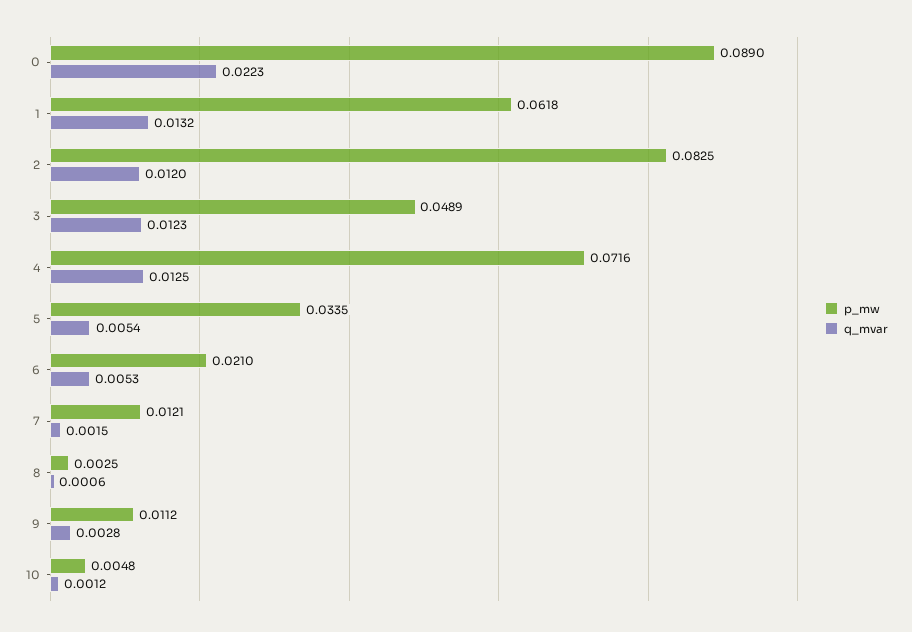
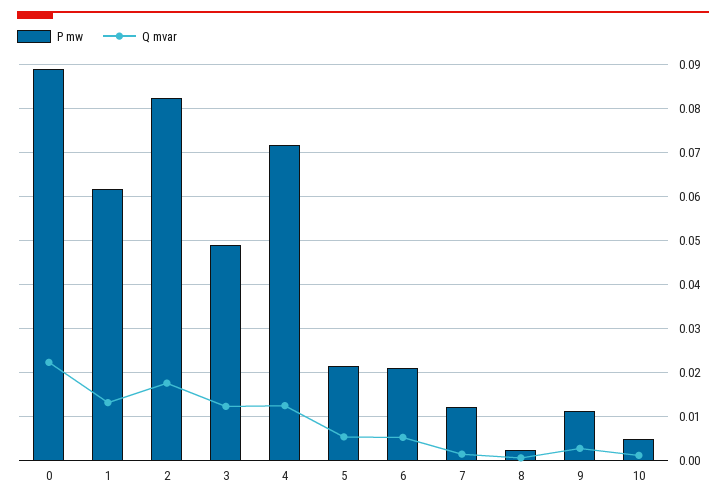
q_mvar, 2: 0.012 -> 0.018
p_mw, 5: 0.0335 -> 0.022

